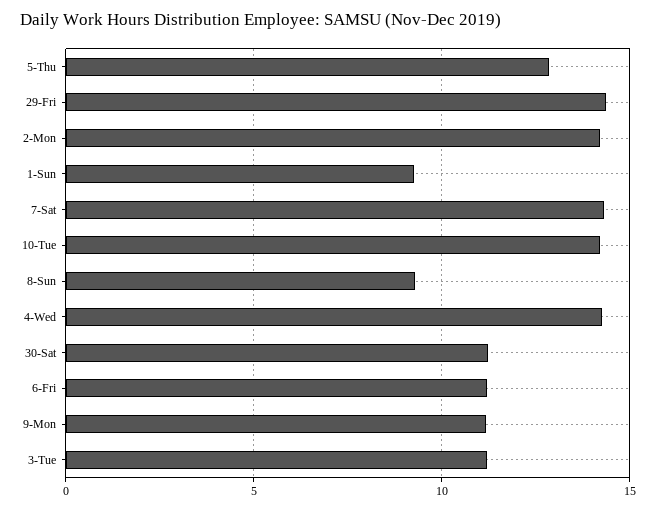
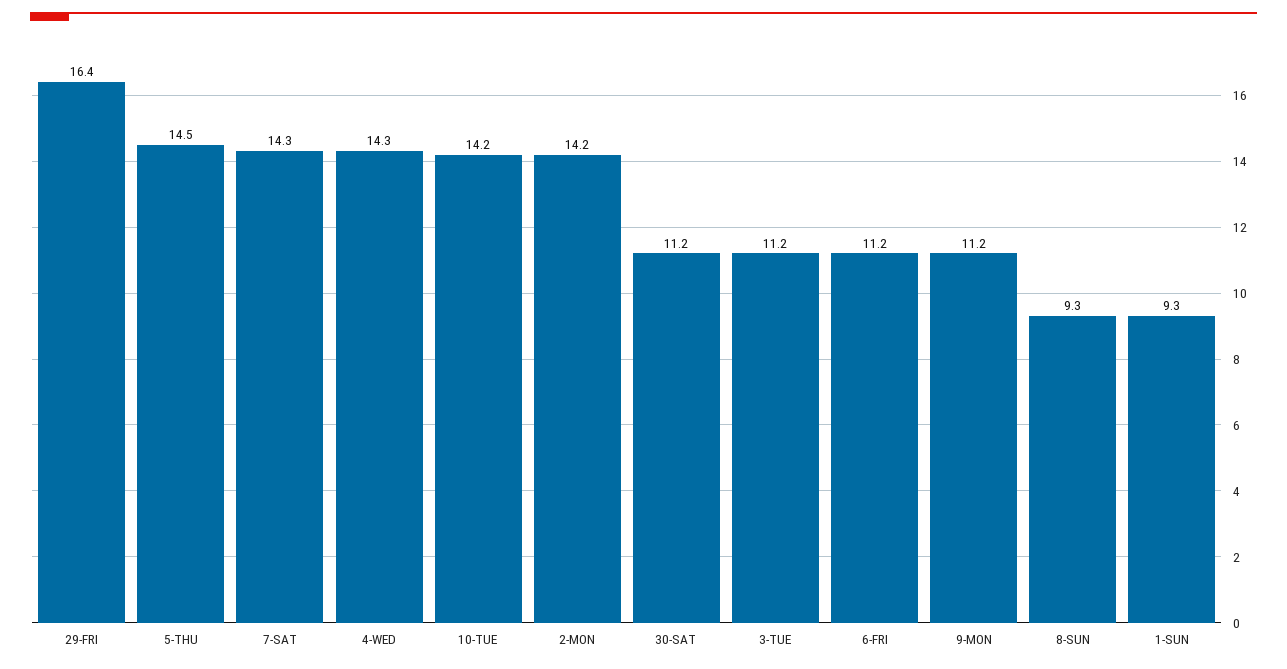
5-Thu: 13 -> 14.5
29-Fri: 14.5 -> 16.4

